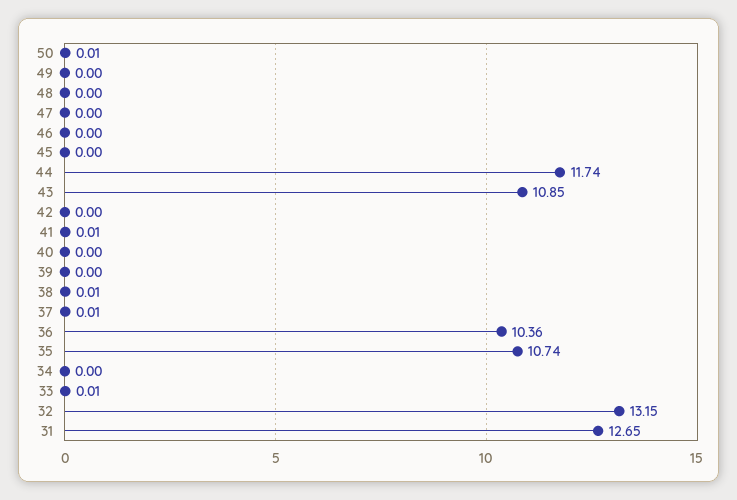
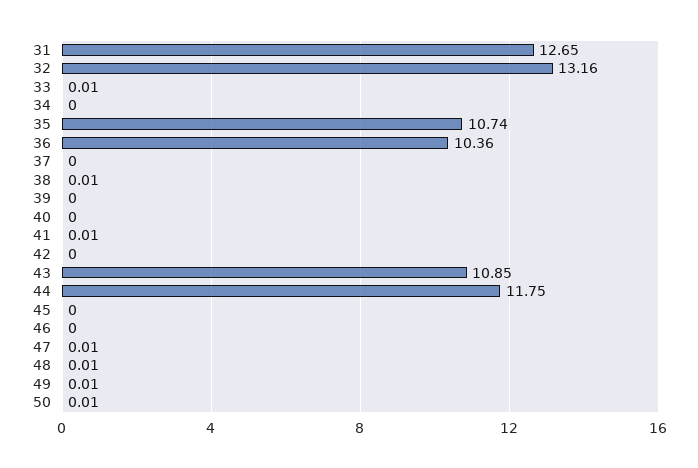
49: 0 -> 0.01
48: 0 -> 0.01
47: 0 -> 0.01
44: 11.74 -> 11.75
37: 0.01 -> 0
32: 13.15 -> 13.16

